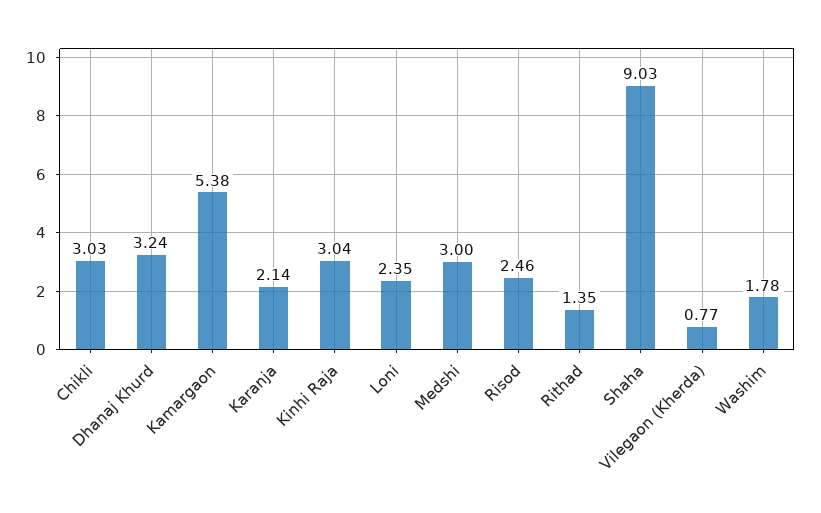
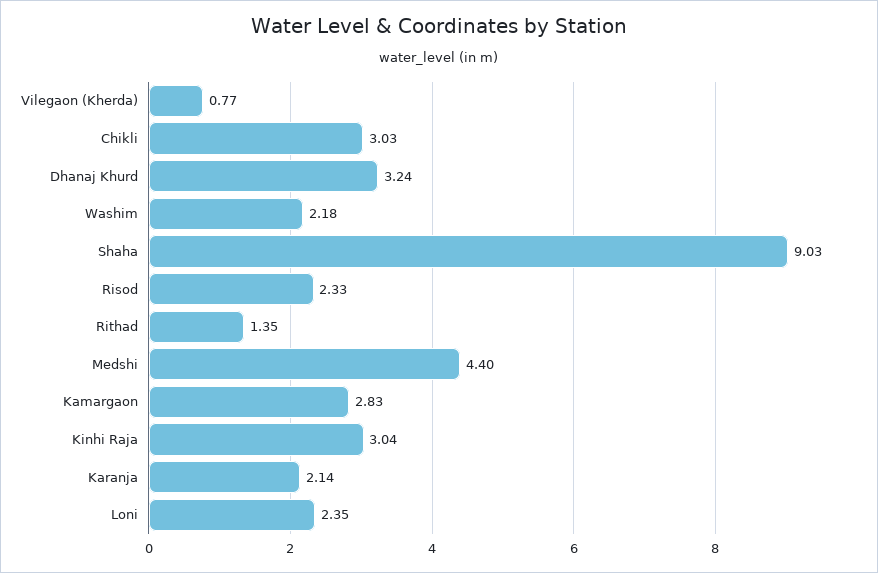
Kamargaon: 5.38 -> 2.83
Medshi: 3 -> 4.4
Risod: 2.46 -> 2.33
Washim: 1.78 -> 2.18

